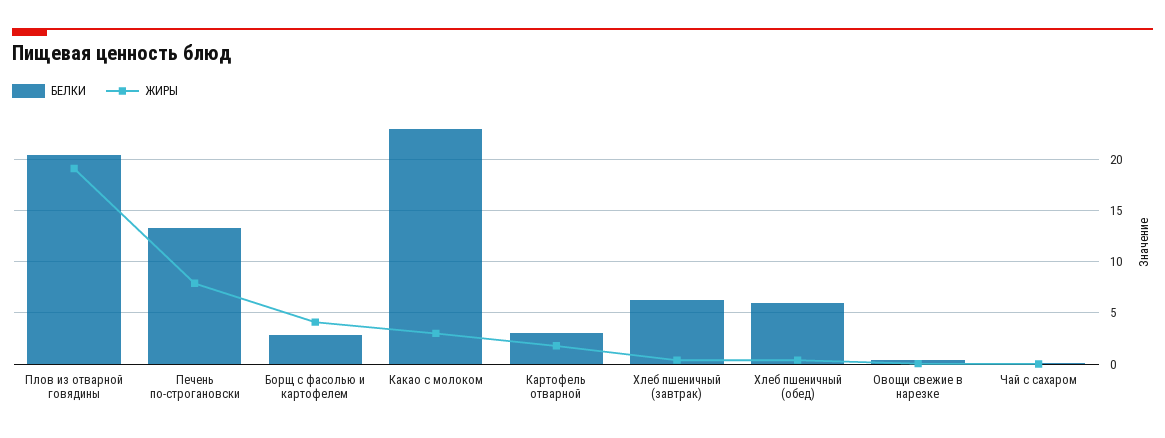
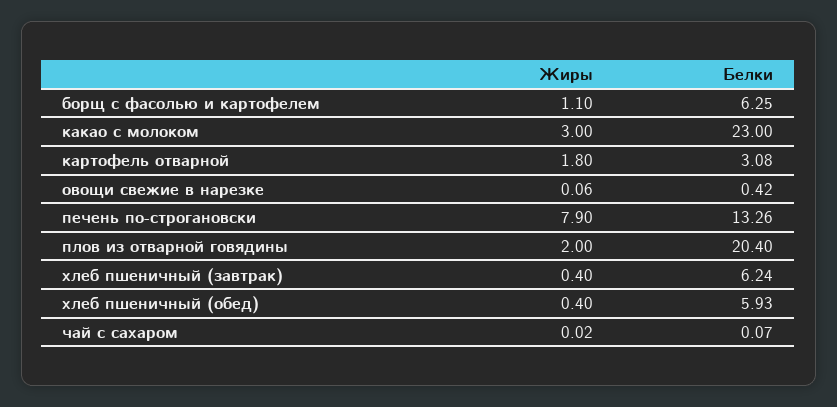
ЖИРЫ, Плов из отварной говядины: 19 -> 2
БЕЛКИ, Борщ с фасолью и картофелем: 3 -> 6.25
ЖИРЫ, Борщ с фасолью и картофелем: 4 -> 1.1

